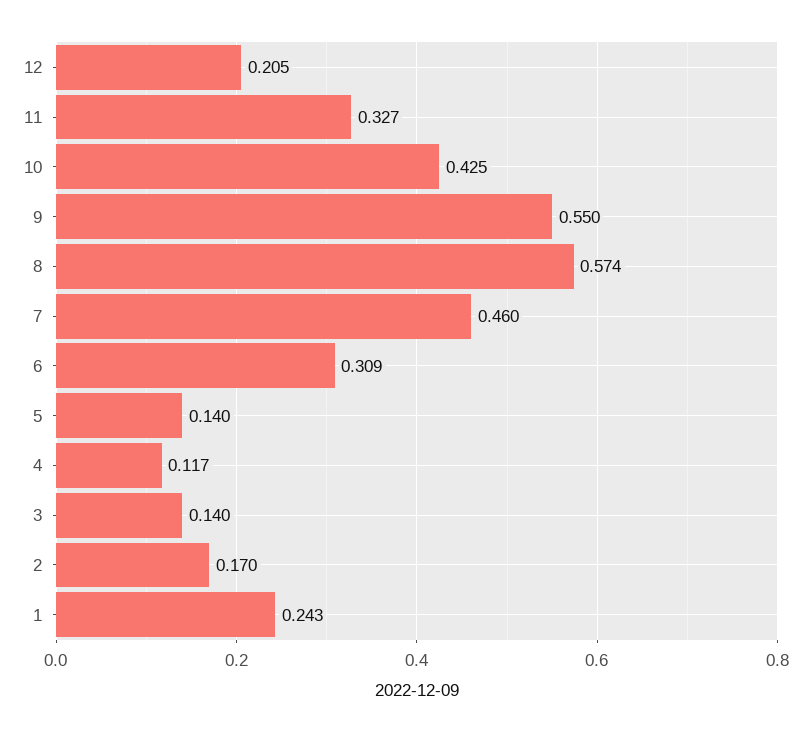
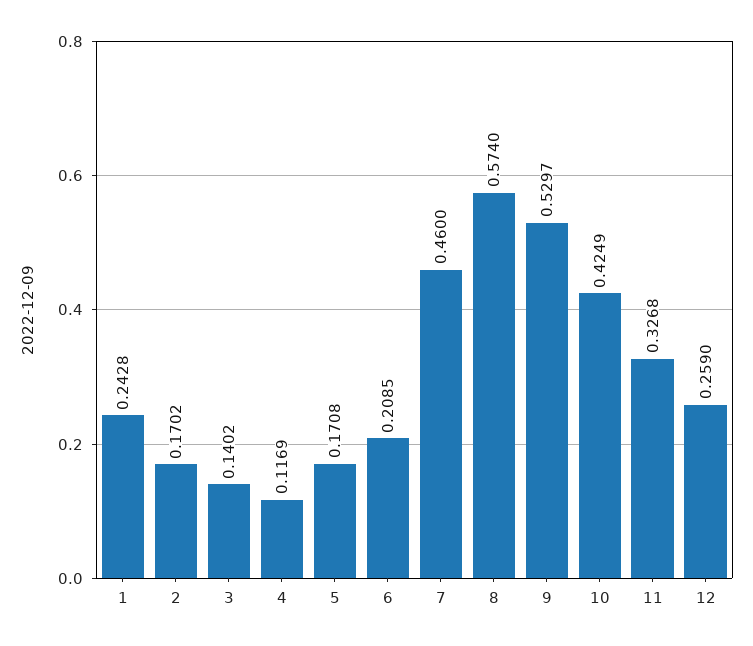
12: 0.205 -> 0.259
9: 0.55 -> 0.5297
6: 0.309 -> 0.2085
5: 0.14 -> 0.1708

